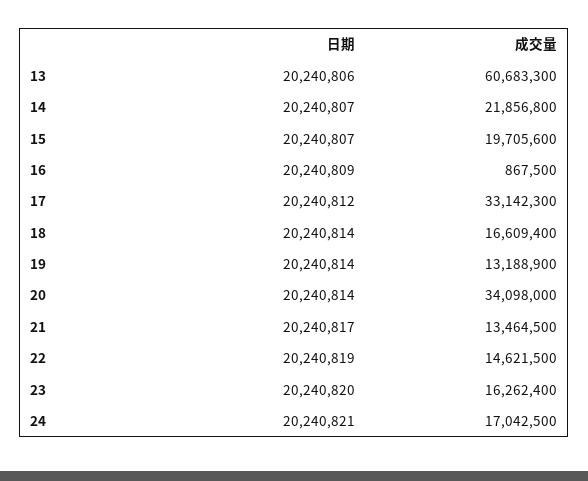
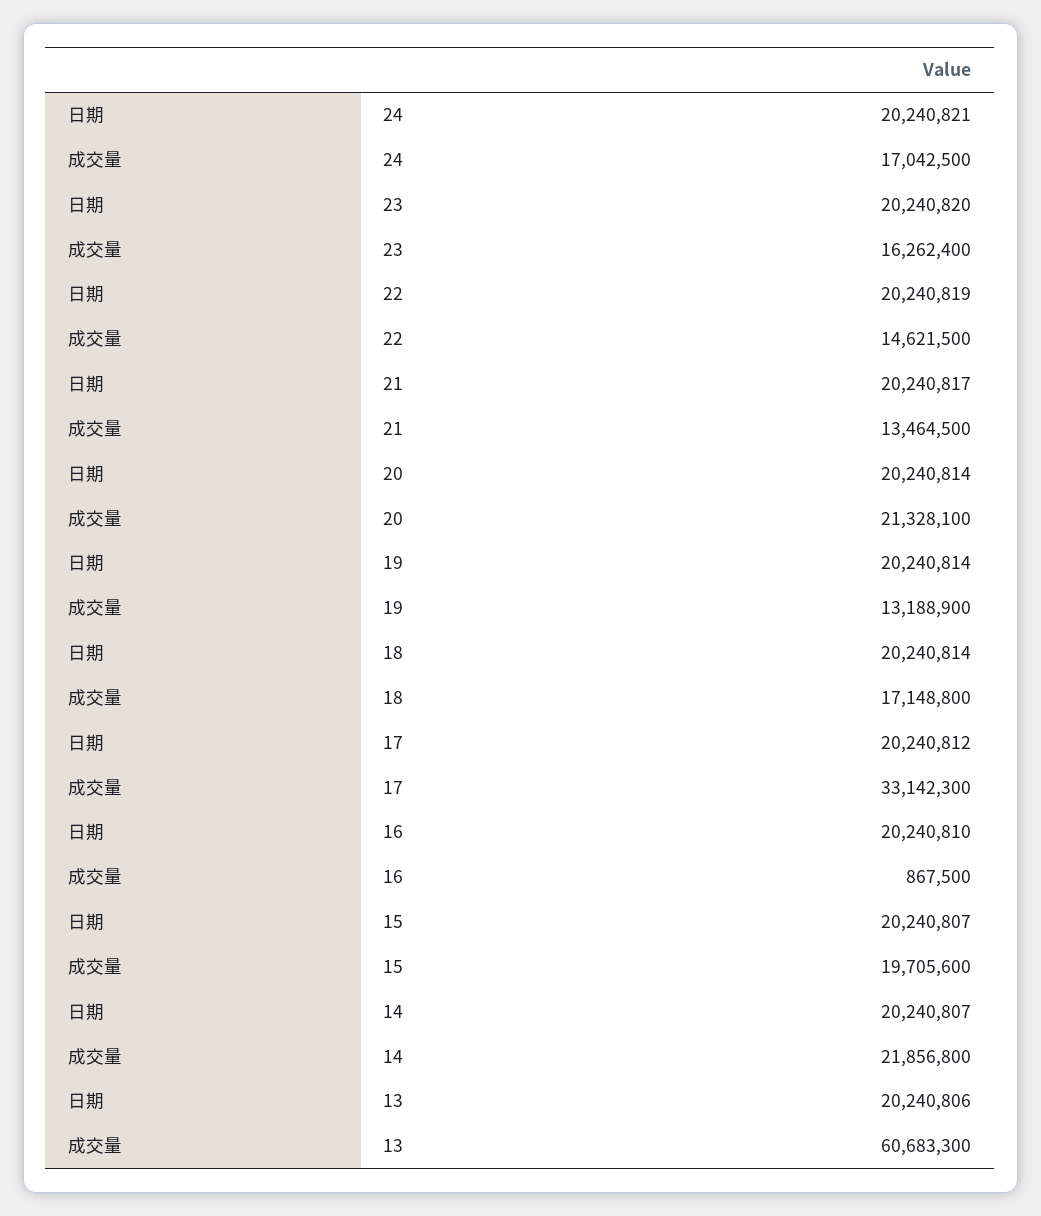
日期, 16: 20240809 -> 20240810
成交量, 18: 16609400 -> 17148800
成交量, 20: 34098000 -> 21328100

